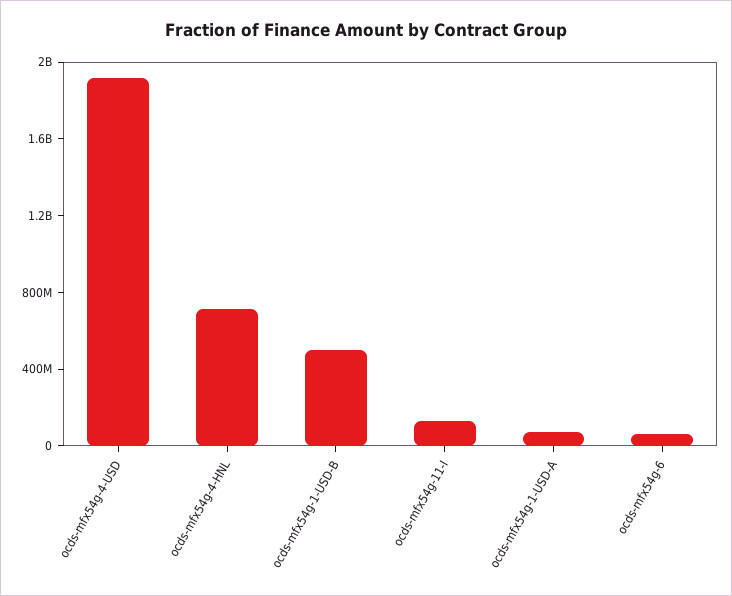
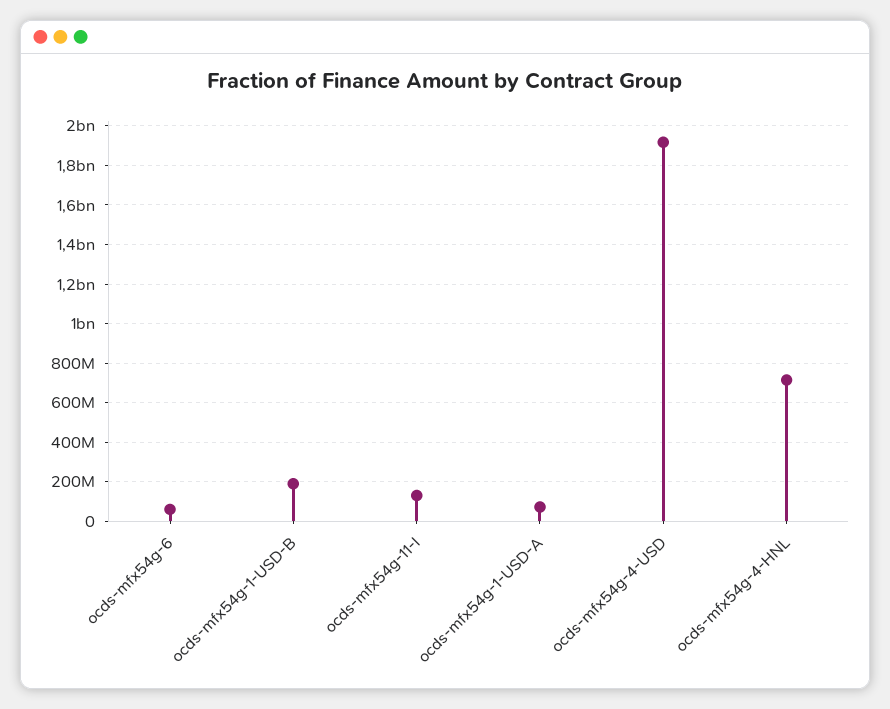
ocds-mfx54g-1-USD-B: 500000000 -> 200000000

